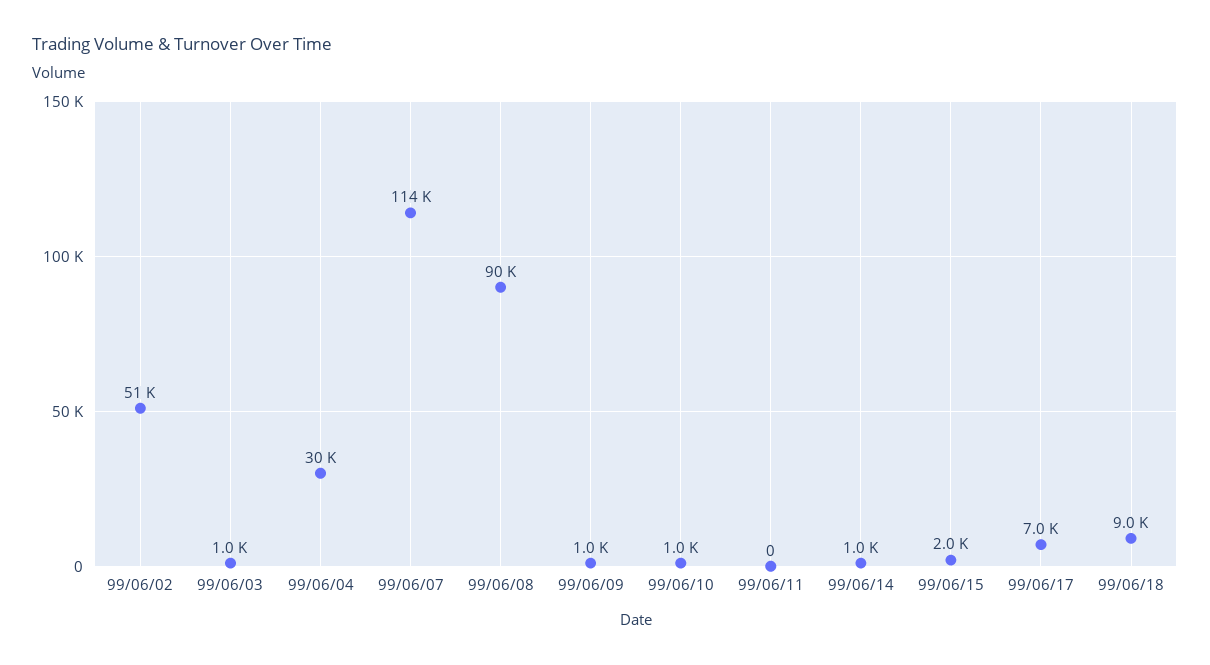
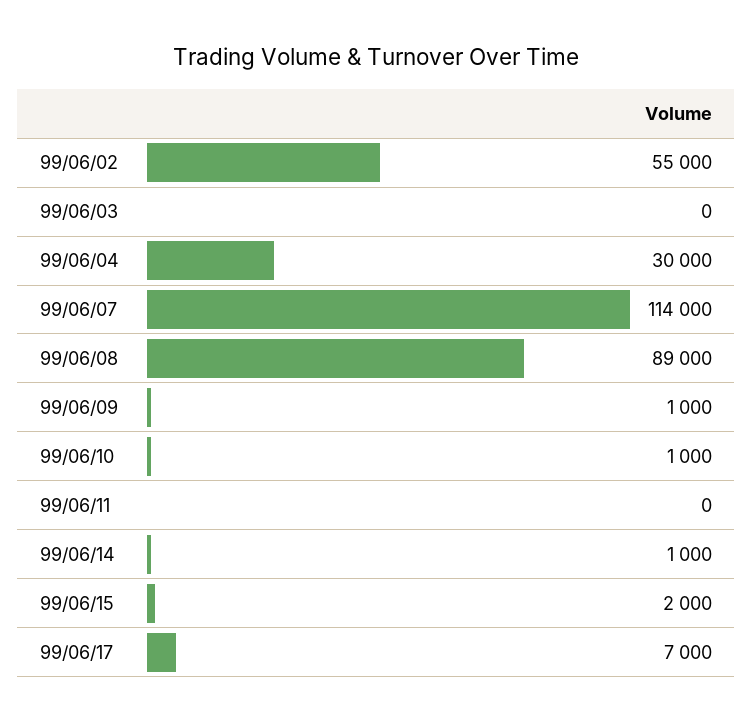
99/06/02: 51000 -> 55000
99/06/03: 1000 -> 0
99/06/08: 90000 -> 89000
99/06/18: 9000 -> none

